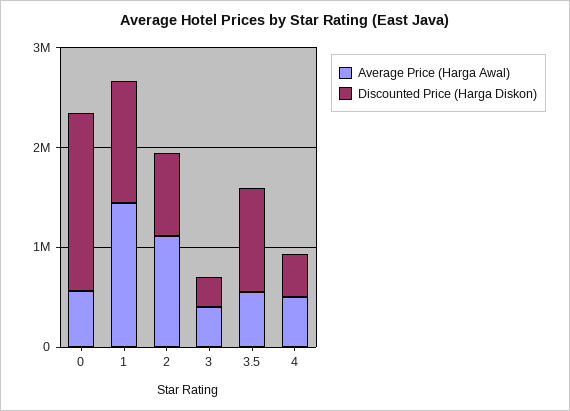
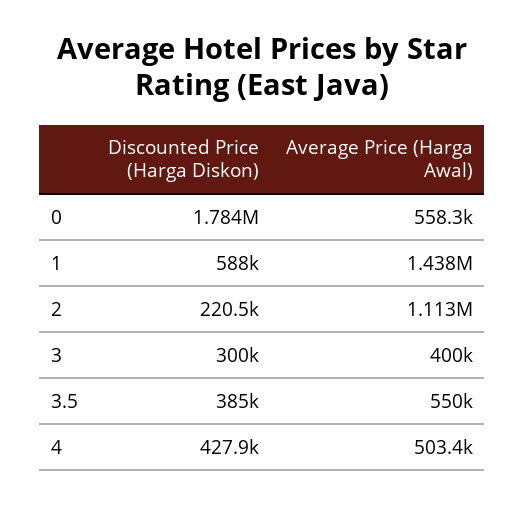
Discounted Price (Harga Diskon), 1: 1200000 -> 588000
Discounted Price (Harga Diskon), 2: 800000 -> 220500
Discounted Price (Harga Diskon), 3.5: 1000000 -> 385000

